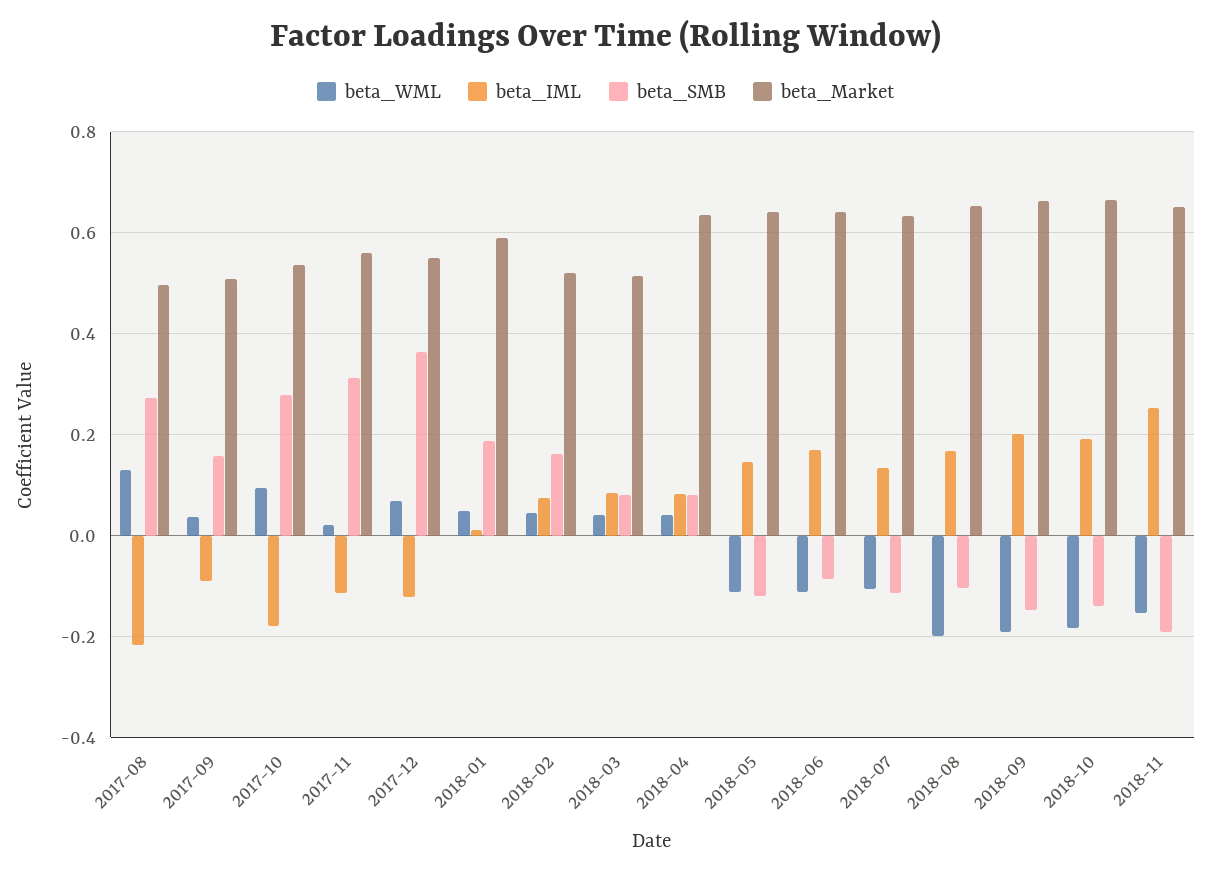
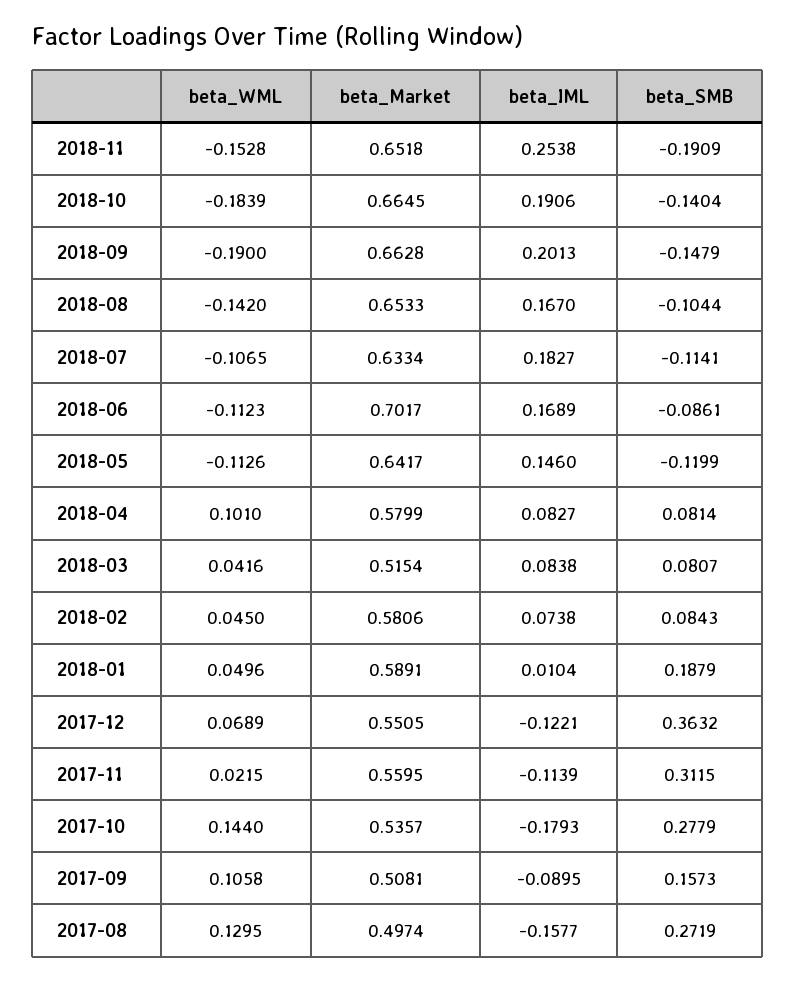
beta_IML, 2017-08: -0.22 -> -0.1577
beta_WML, 2017-09: 0.04 -> 0.1058
beta_WML, 2017-10: 0.1 -> 0.144
beta_SMB, 2018-02: 0.16 -> 0.0843
beta_Market, 2018-02: 0.52 -> 0.5806
beta_WML, 2018-04: 0.04 -> 0.101
beta_Market, 2018-04: 0.64 -> 0.5799
beta_Market, 2018-06: 0.64 -> 0.7017
beta_IML, 2018-07: 0.14 -> 0.1827
beta_WML, 2018-08: -0.2 -> -0.142

